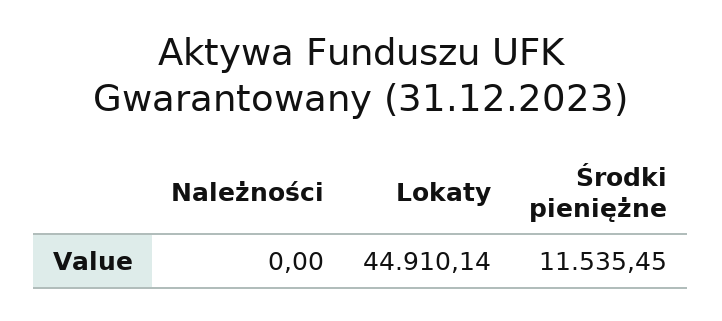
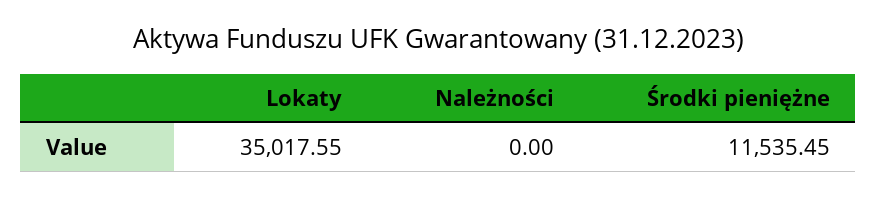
Lokaty: 44910.14 -> 35017.55

